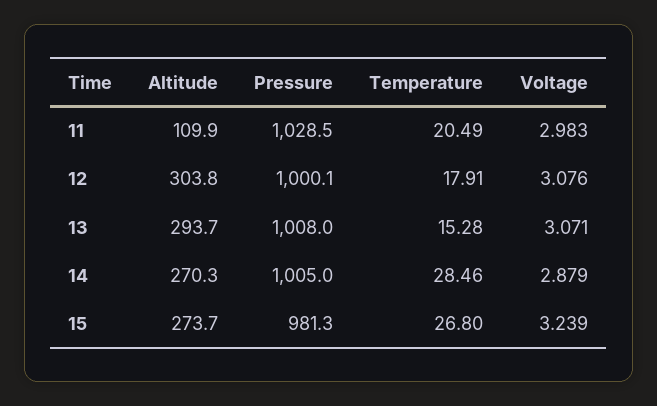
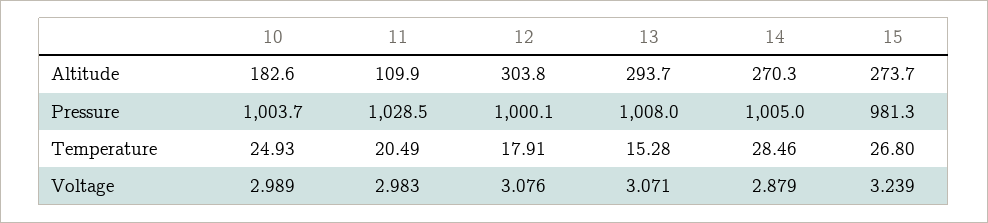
Altitude, 10: none -> 182.6
Pressure, 10: none -> 1003.7
Temperature, 10: none -> 24.93
Voltage, 10: none -> 2.989

